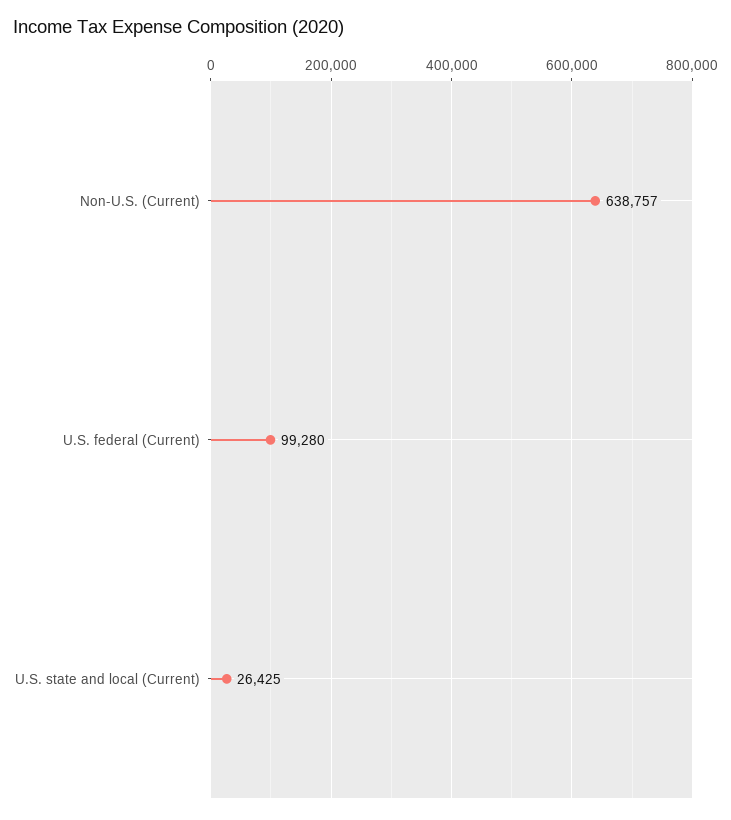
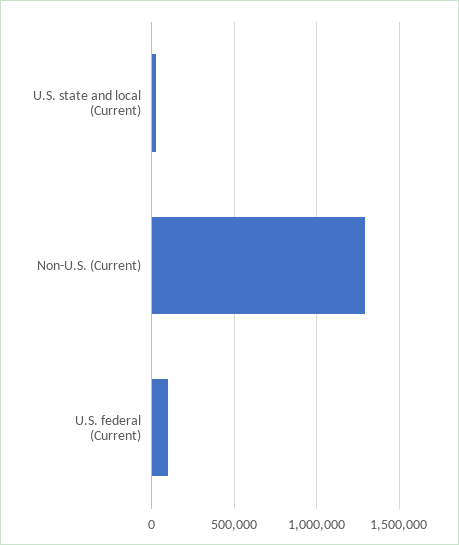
Non-U.S. (Current): 638757 -> 1300000

